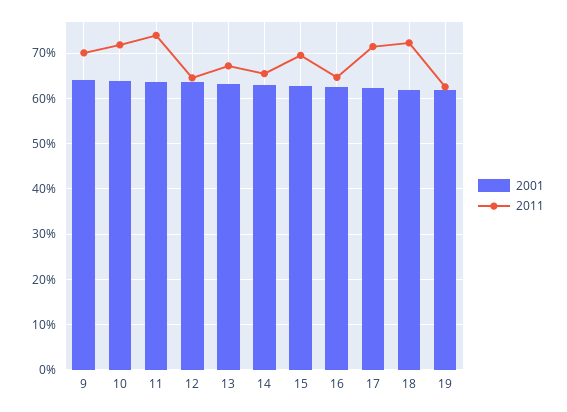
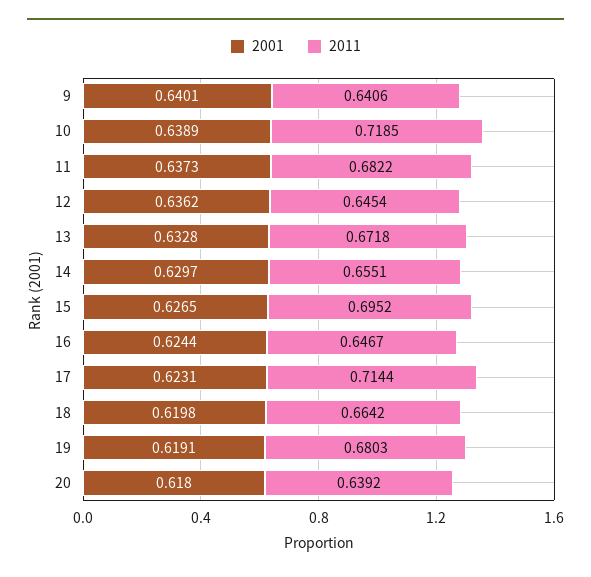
2011, 9: 0.7 -> 0.6406
2011, 11: 0.74 -> 0.6822
2011, 18: 0.72 -> 0.6642
2011, 19: 0.62 -> 0.6803
2001, 20: none -> 0.618
2011, 20: none -> 0.6392

